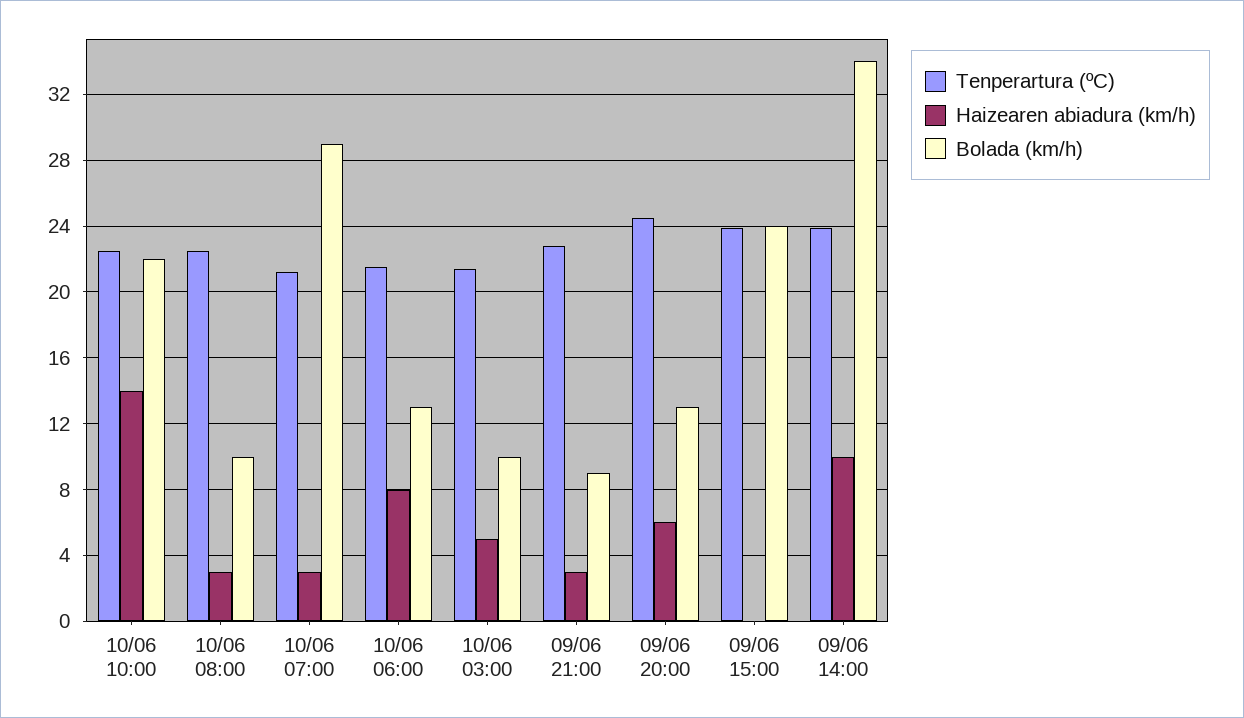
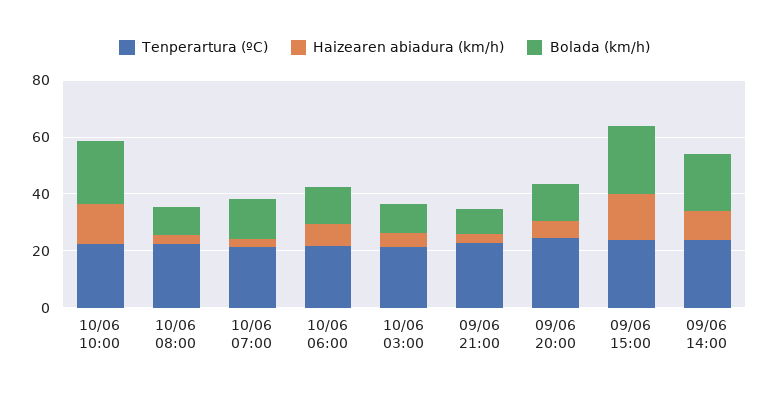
Bolada (km/h), 10/06 07:00: 29 -> 15
Haizearen abiadura (km/h), 09/06 15:00: 0 -> 15
Bolada (km/h), 09/06 14:00: 34 -> 20

